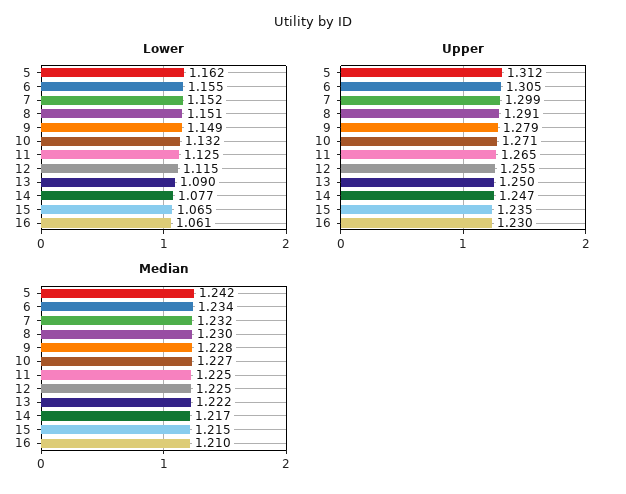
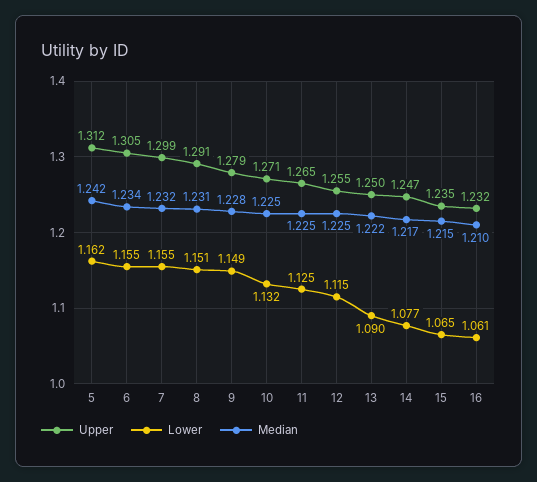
Lower, 7: 1.152 -> 1.155
Upper, 16: 1.23 -> 1.232
Median, 8: 1.23 -> 1.231
Median, 10: 1.227 -> 1.225

